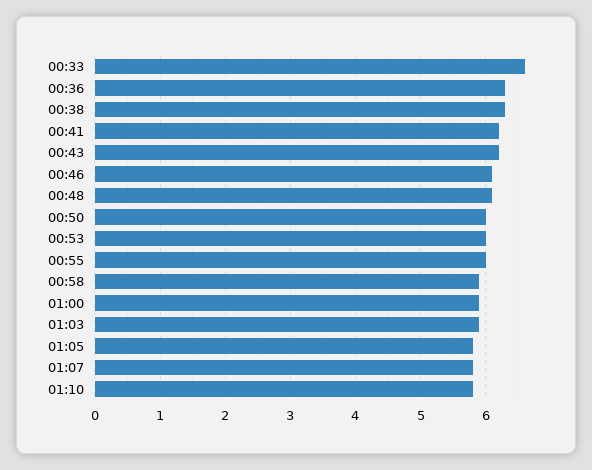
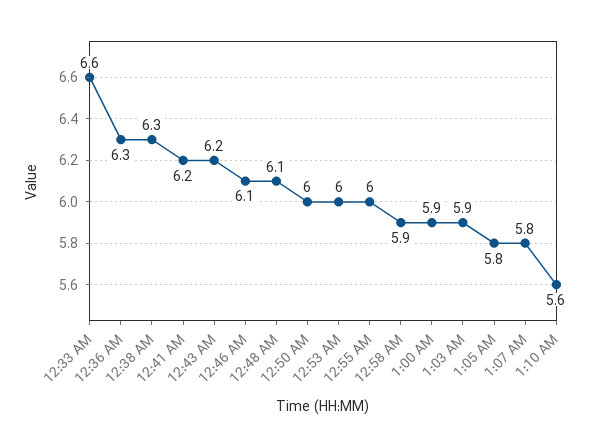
01:10: 5.8 -> 5.6

